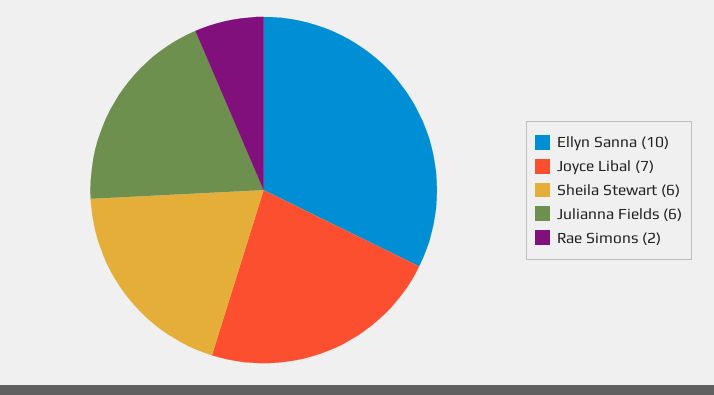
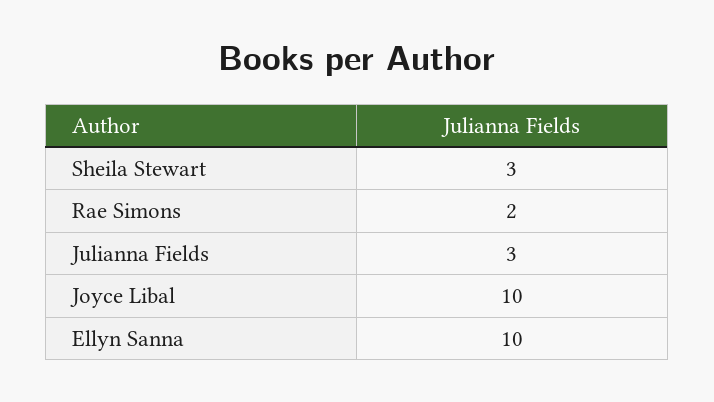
Joyce Libal: 7 -> 10
Sheila Stewart: 6 -> 3
Julianna Fields: 6 -> 3

